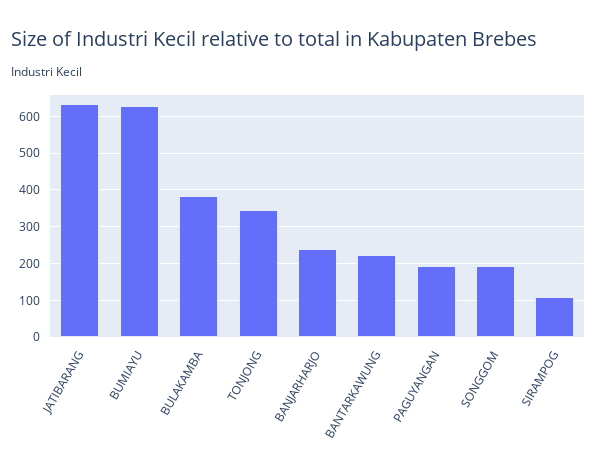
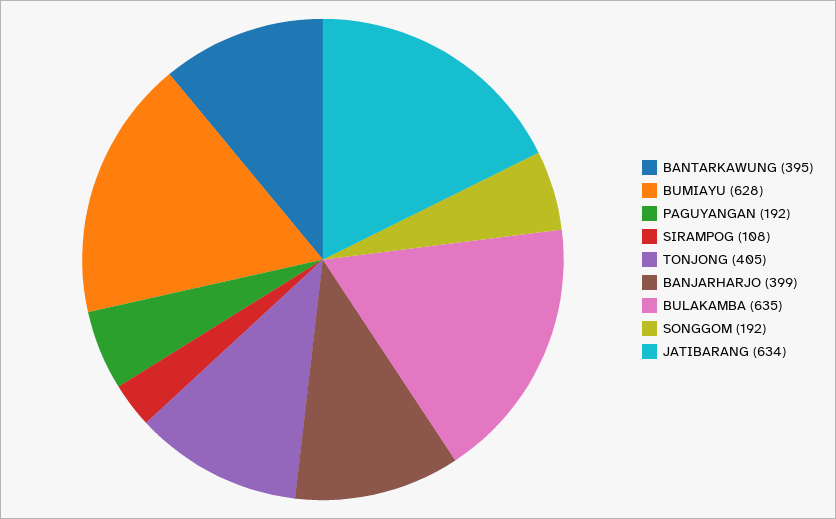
BULAKAMBA: 380 -> 635
TONJONG: 340 -> 405
BANJARHARJO: 240 -> 399
BANTARKAWUNG: 220 -> 395

